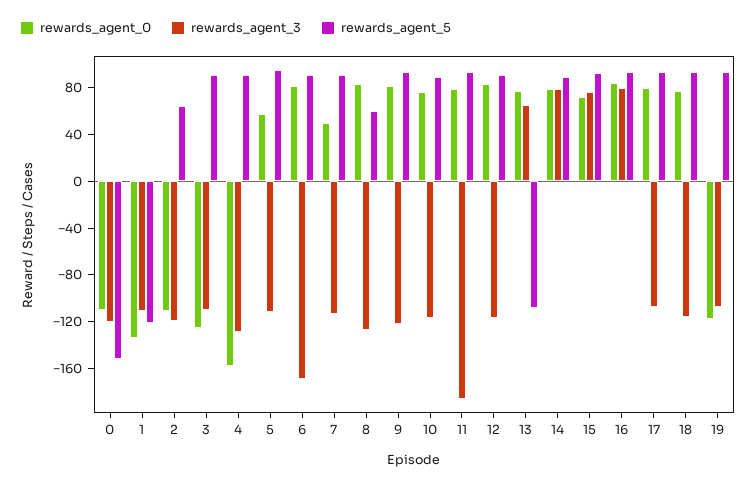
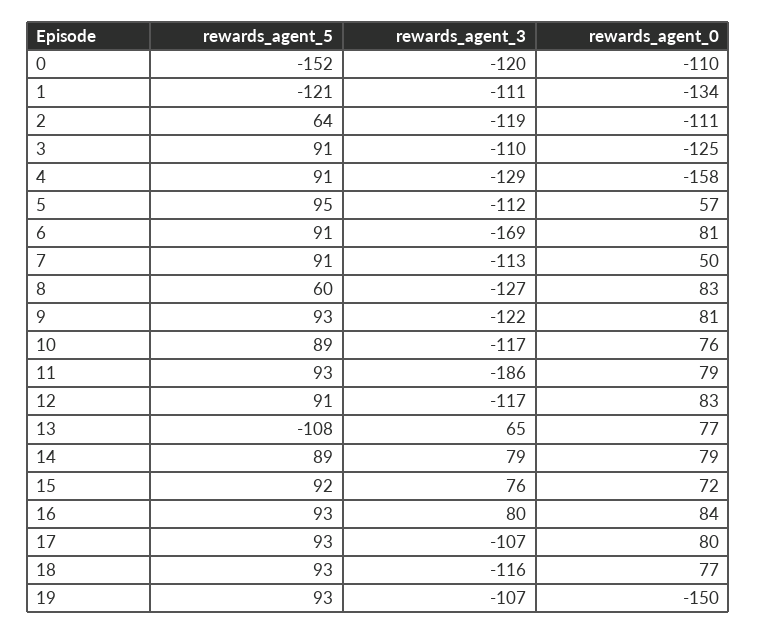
rewards_agent_0, 19: -120 -> -150

